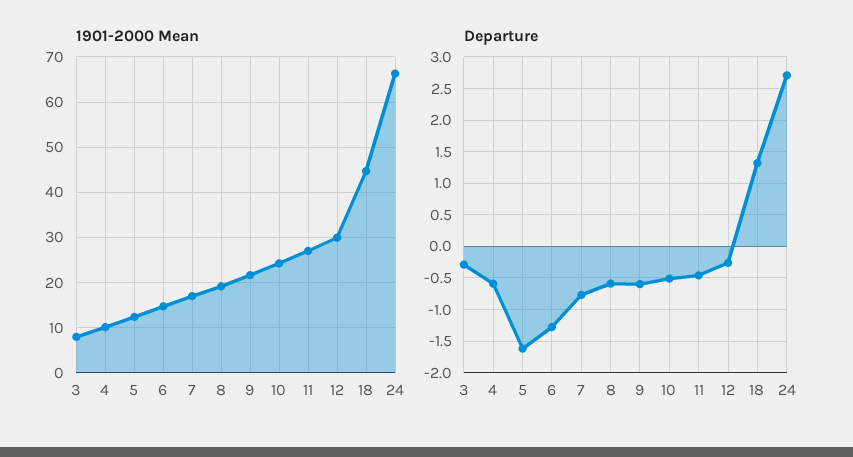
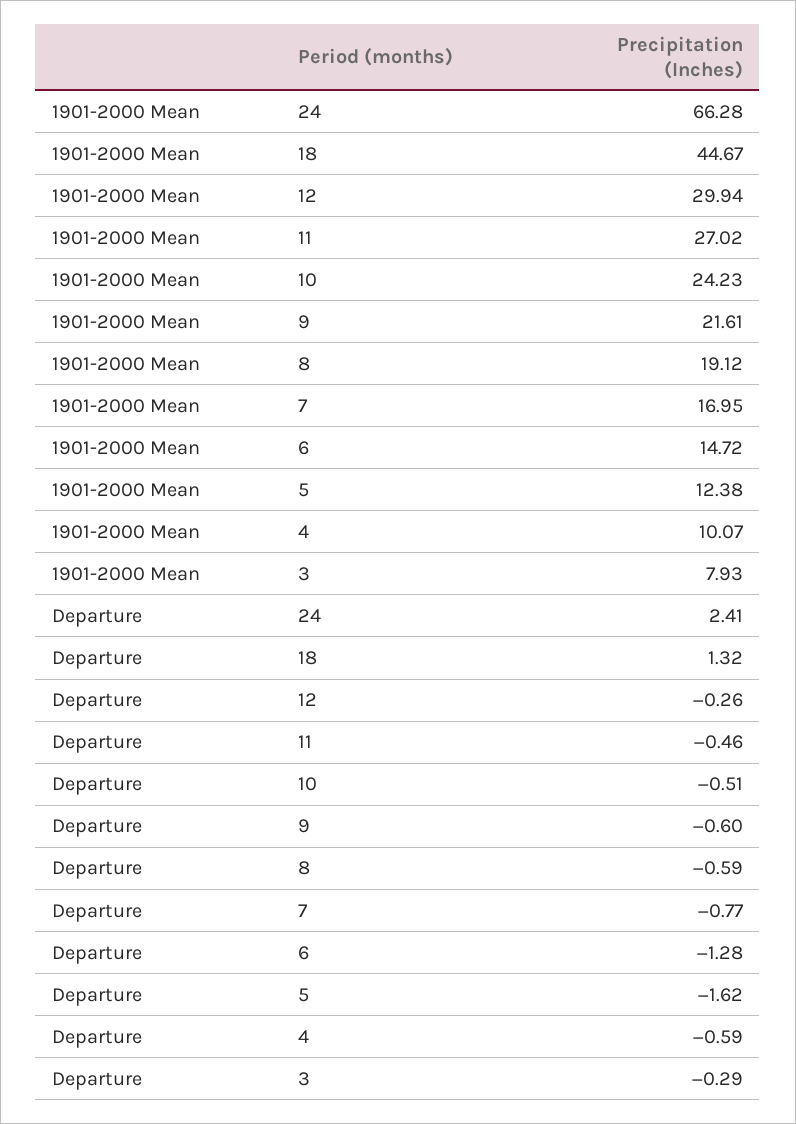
Departure, 24: 2.7 -> 2.41

